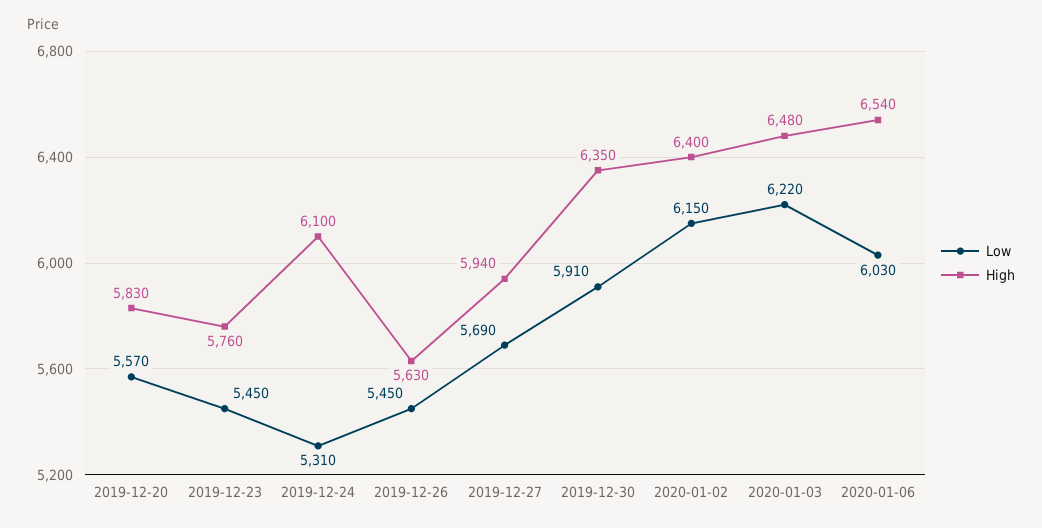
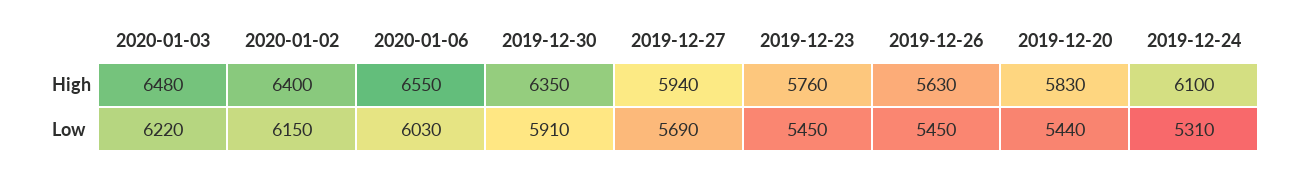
Low, 2019-12-20: 5570 -> 5440
High, 2020-01-06: 6540 -> 6550

